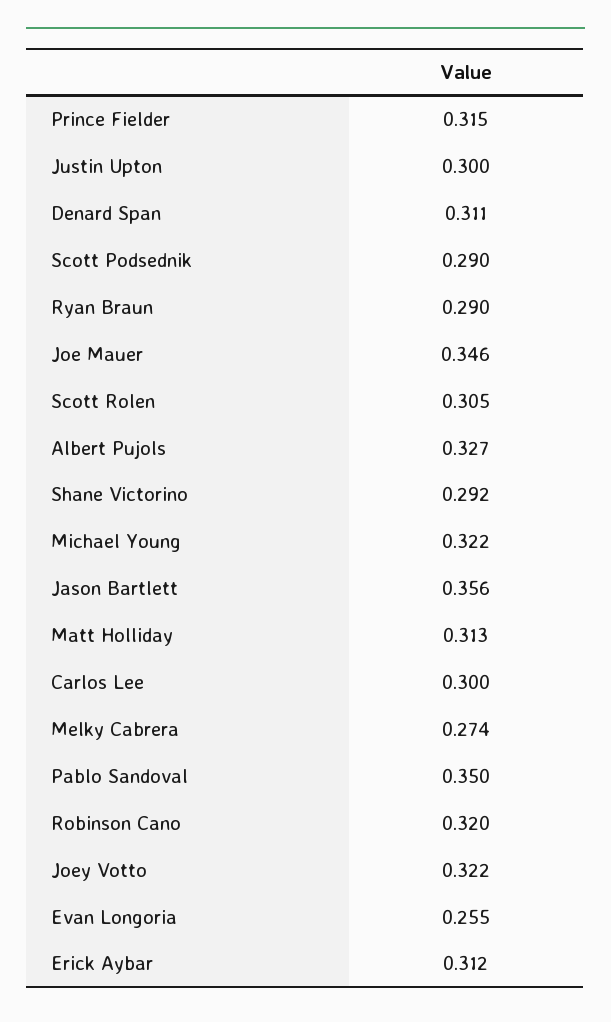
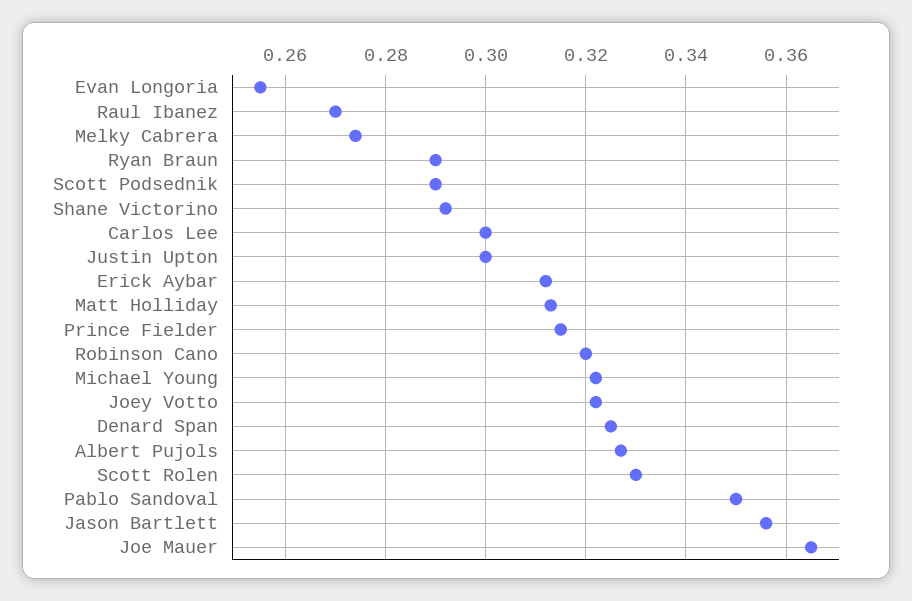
Denard Span: 0.311 -> 0.325
Joe Mauer: 0.346 -> 0.365
Scott Rolen: 0.305 -> 0.33
Raul Ibanez: none -> 0.27

